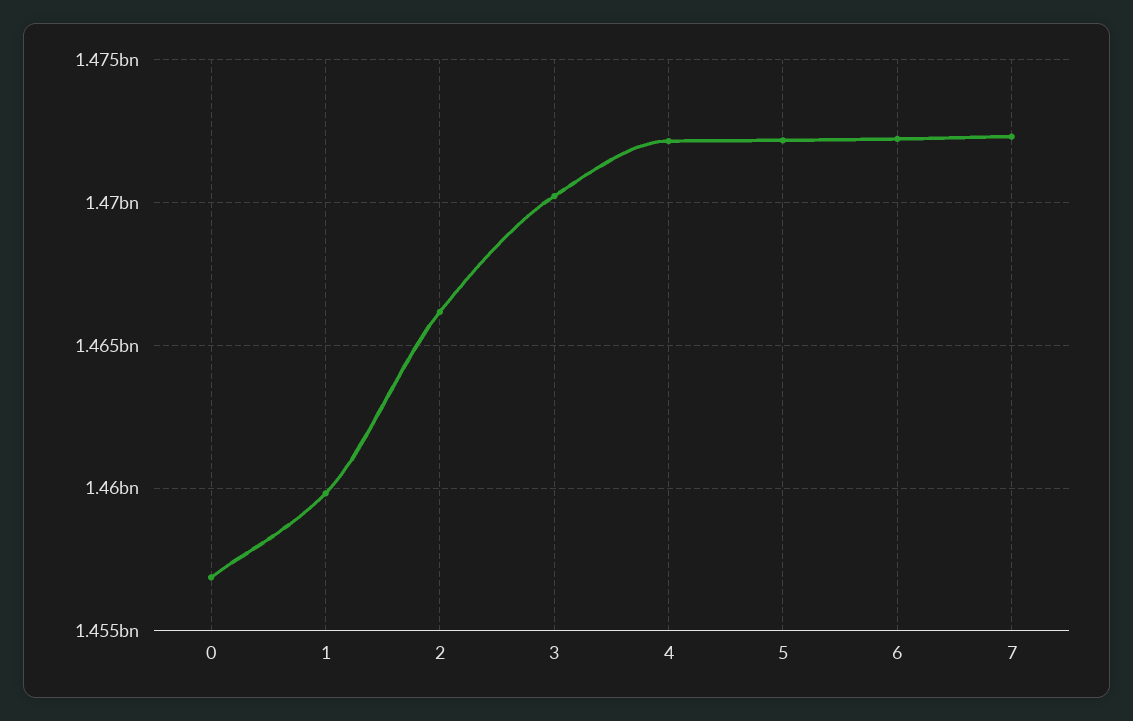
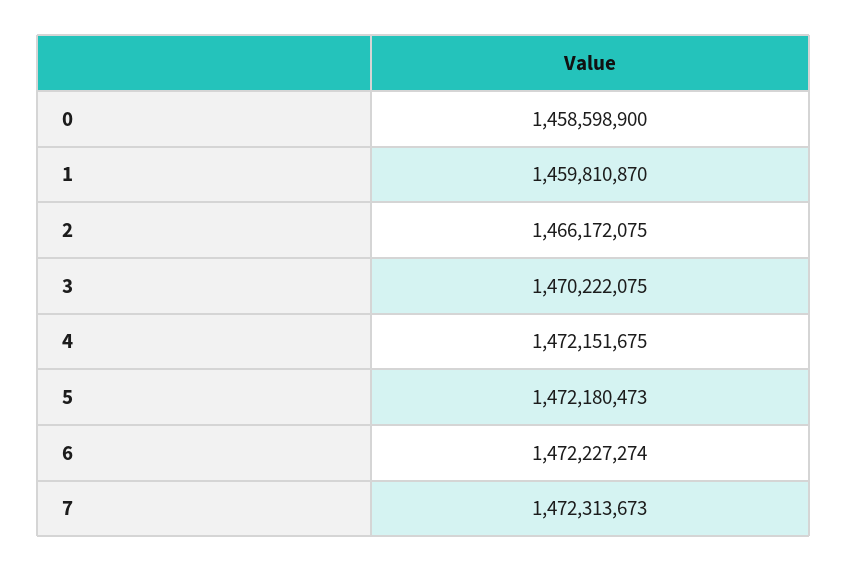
0: 1457000000 -> 1458598900

